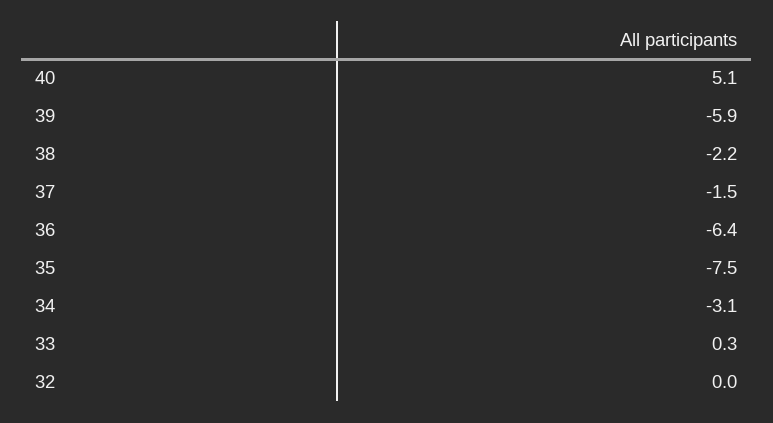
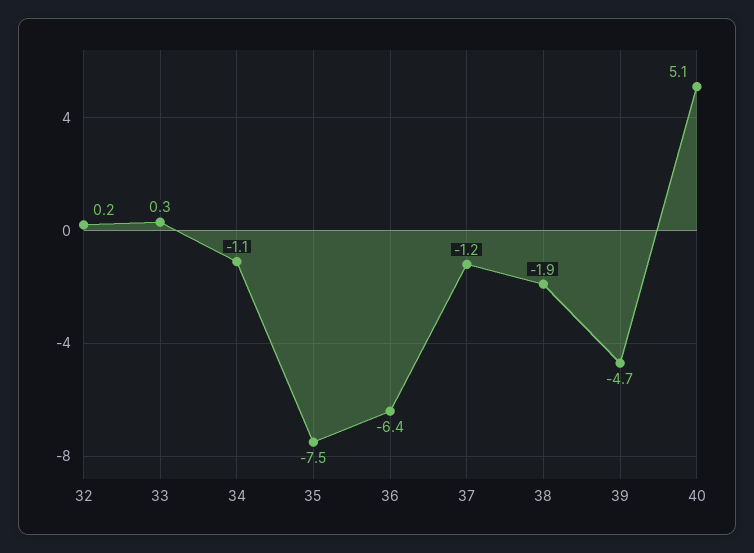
39: -5.9 -> -4.7
38: -2.2 -> -1.9
37: -1.5 -> -1.2
34: -3.1 -> -1.1
32: 0 -> 0.2

